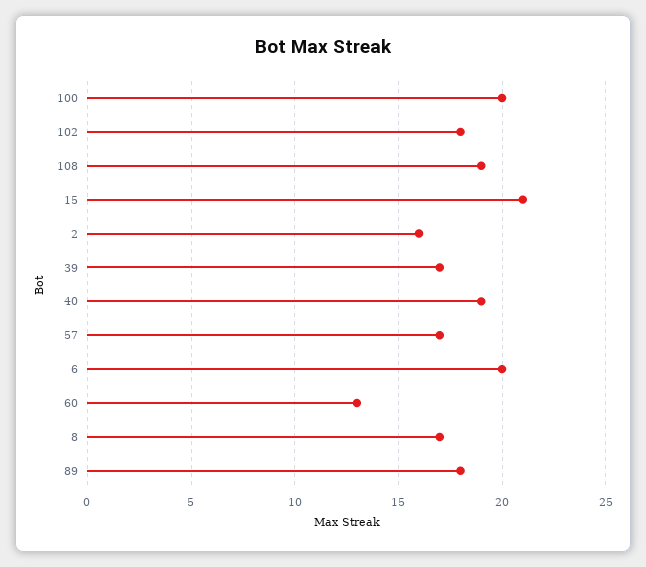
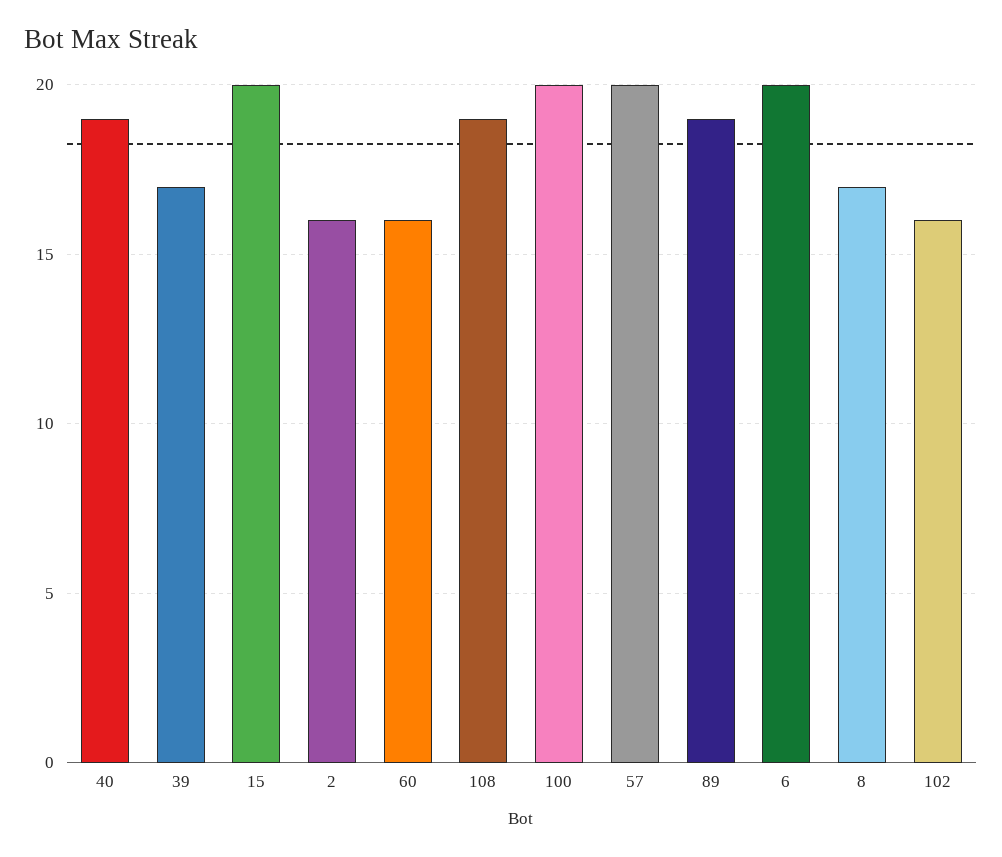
102: 18 -> 16
15: 21 -> 20
57: 17 -> 20
60: 13 -> 16
89: 18 -> 19

